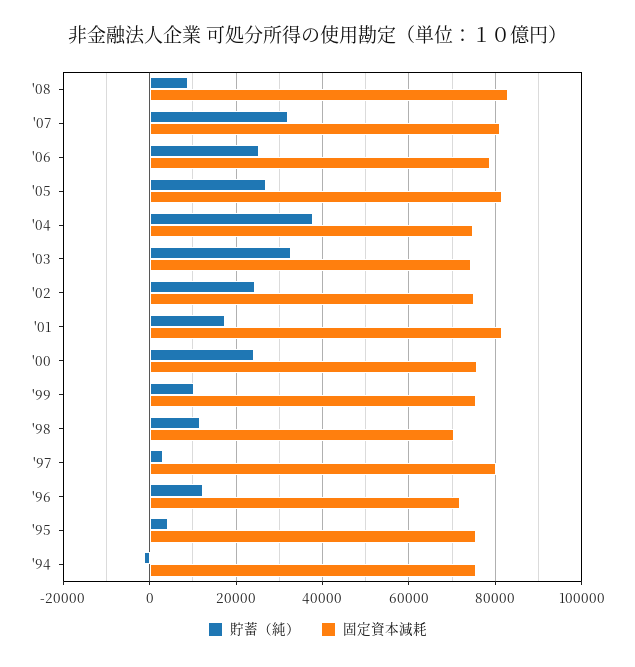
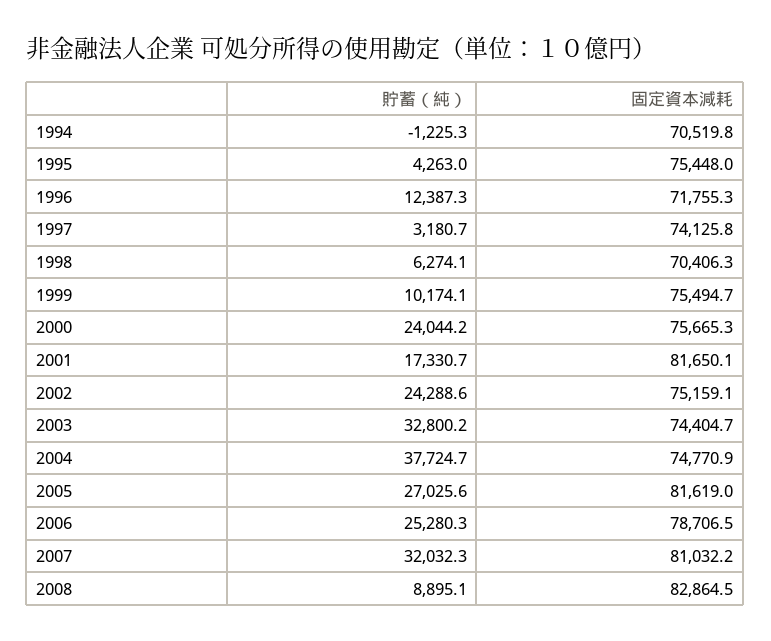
貯蓄（純）, '98: 12000 -> 6274.1
固定資本減耗, '97: 80000 -> 74125.8
固定資本減耗, '94: 76000 -> 70519.8

